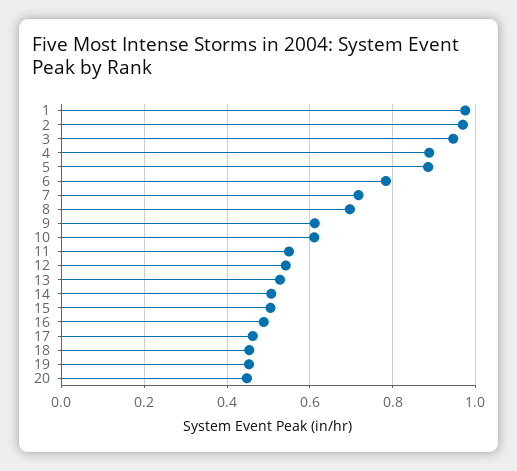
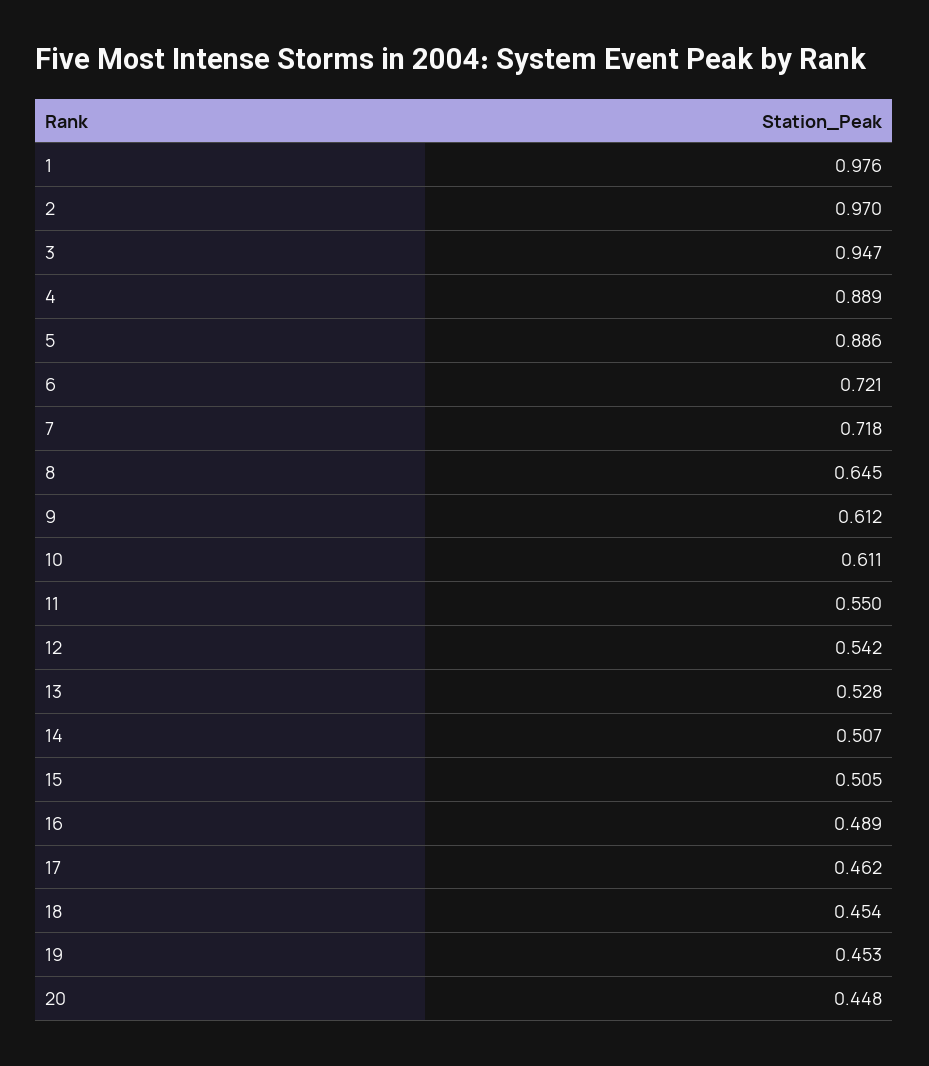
6: 0.78 -> 0.721
8: 0.7 -> 0.645

